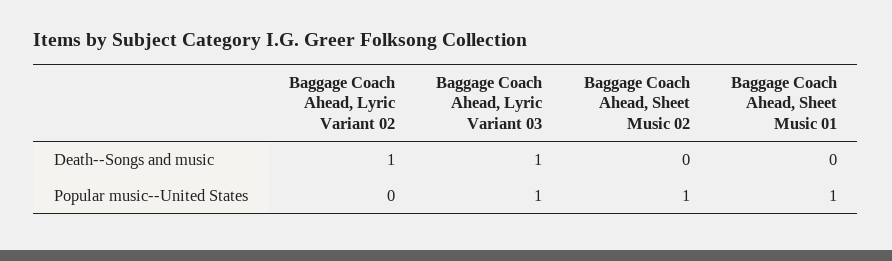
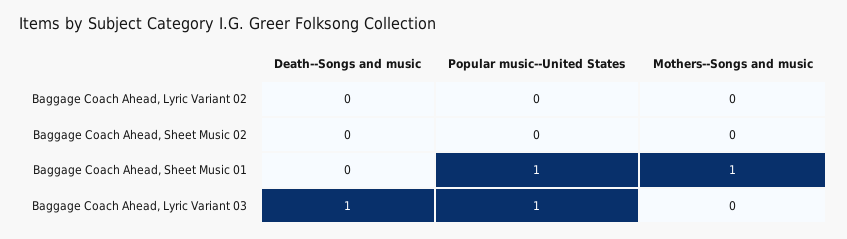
Baggage Coach Ahead, Lyric Variant 02, Death--Songs and music: 1 -> 0
Baggage Coach Ahead, Sheet Music 02, Popular music--United States: 1 -> 0
Baggage Coach Ahead, Lyric Variant 02, Mothers--Songs and music: none -> 0
Baggage Coach Ahead, Sheet Music 02, Mothers--Songs and music: none -> 0
Baggage Coach Ahead, Sheet Music 01, Mothers--Songs and music: none -> 1
Baggage Coach Ahead, Lyric Variant 03, Mothers--Songs and music: none -> 0

